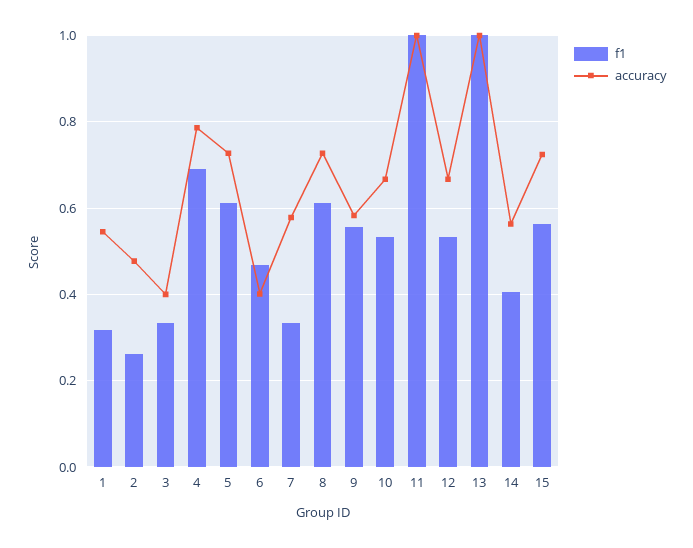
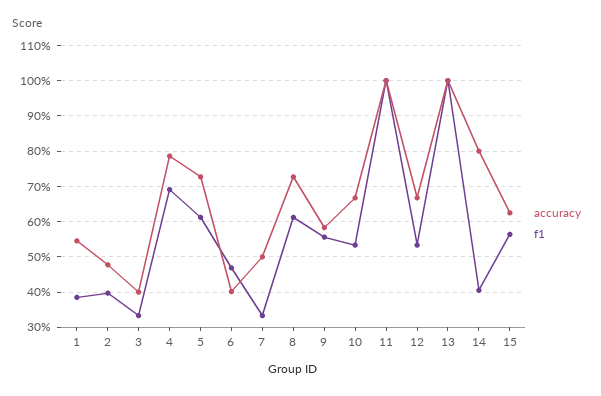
f1, 1: 0.32 -> 0.38
f1, 2: 0.26 -> 0.4
accuracy, 7: 0.58 -> 0.5
accuracy, 14: 0.56 -> 0.8
accuracy, 15: 0.72 -> 0.62

